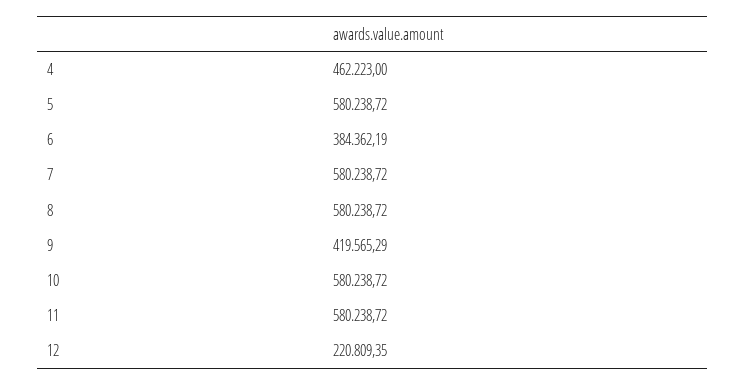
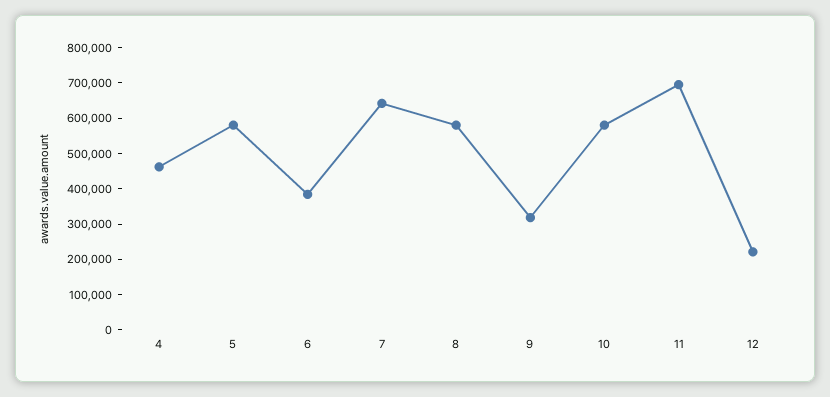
7: 580238.72 -> 650000
9: 419565.29 -> 325000
11: 580238.72 -> 700000

